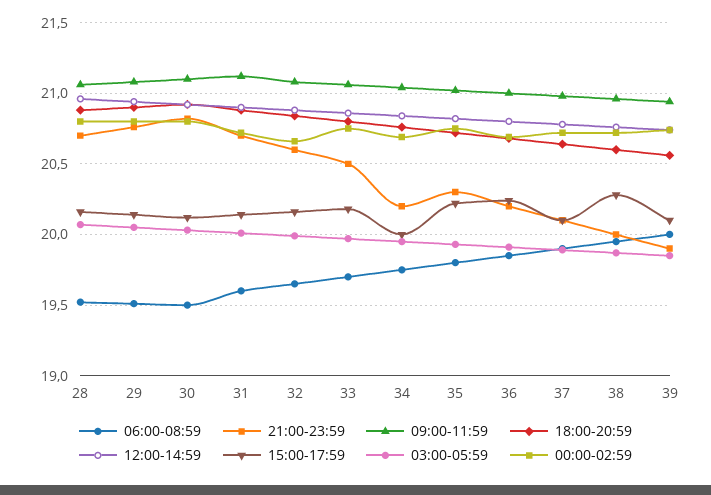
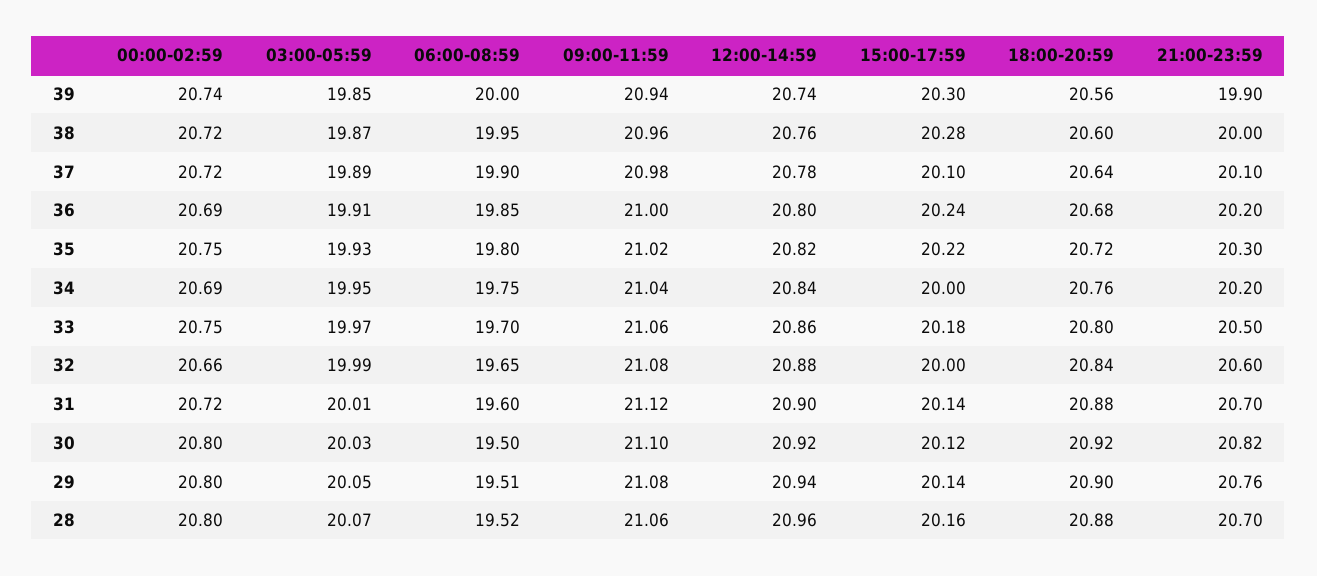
15:00-17:59, 32: 20.15 -> 20
15:00-17:59, 39: 20.1 -> 20.3

